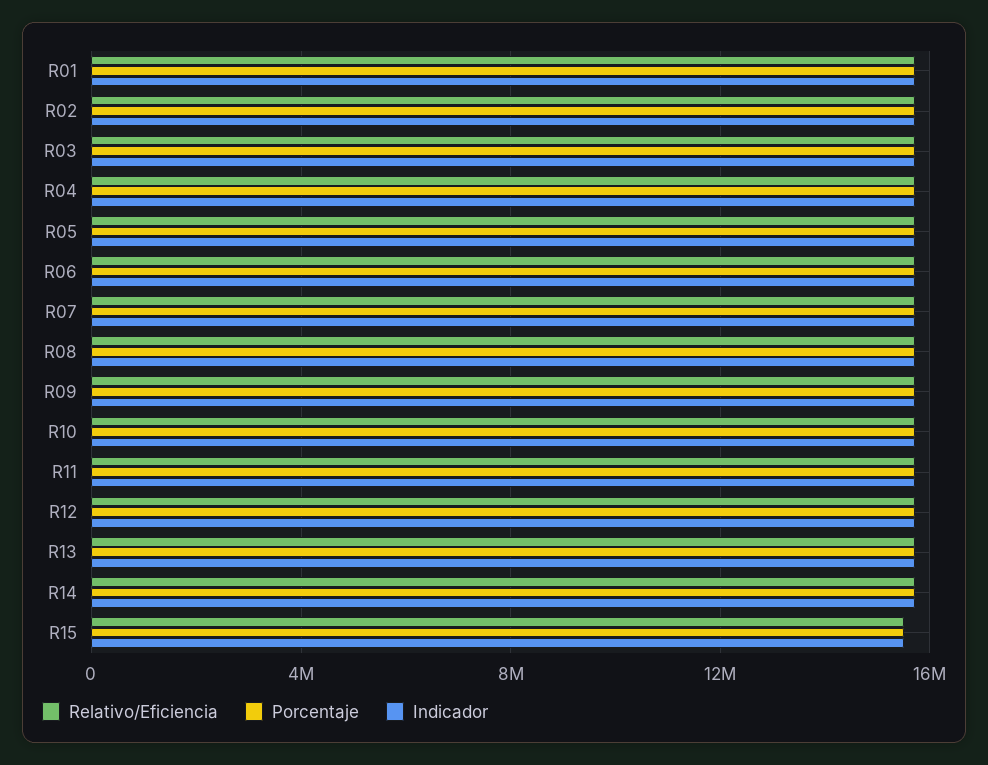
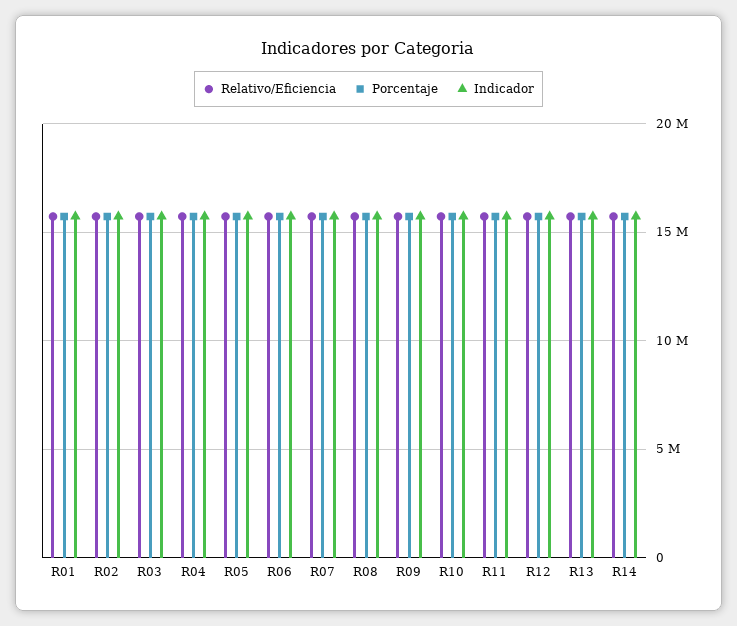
Relativo/Eficiencia, R15: 15500000 -> none
Porcentaje, R15: 15500000 -> none
Indicador, R15: 15500000 -> none

